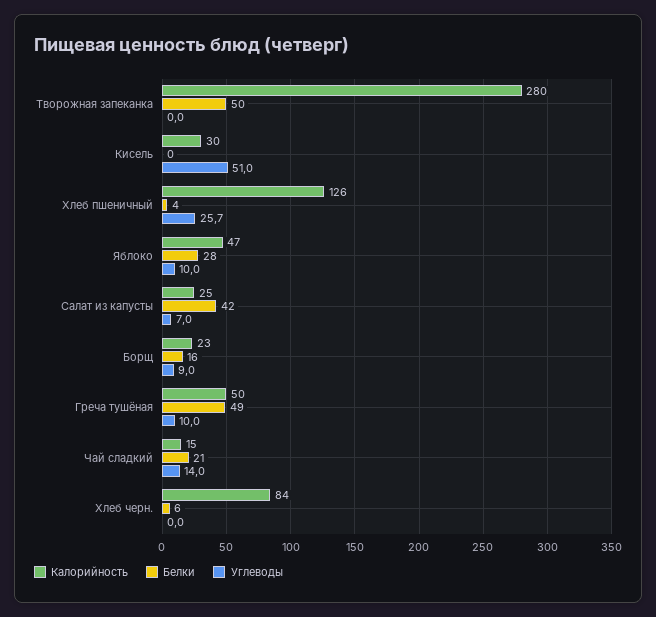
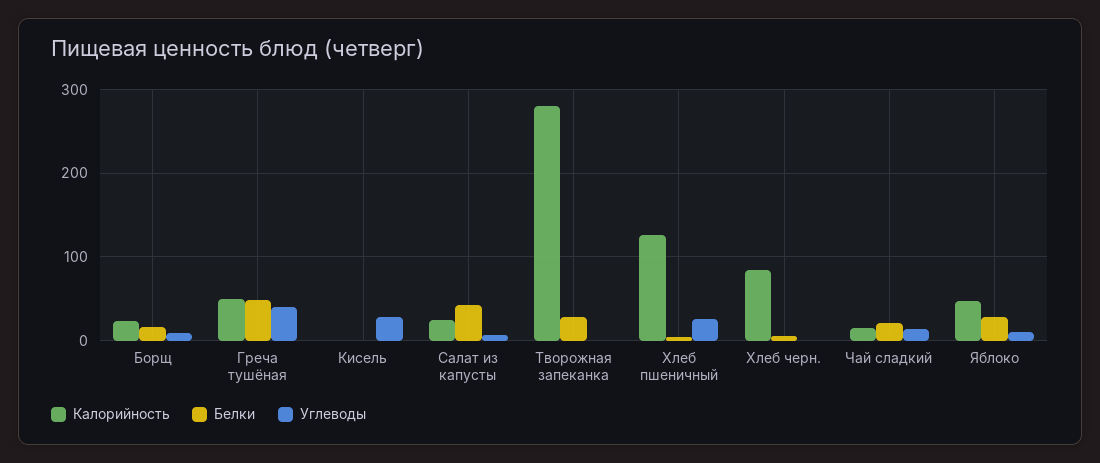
Белки, Творожная запеканка: 50 -> 30
Калорийность, Кисель: 30 -> 0
Углеводы, Кисель: 51 -> 30
Углеводы, Греча тушёная: 10 -> 40

